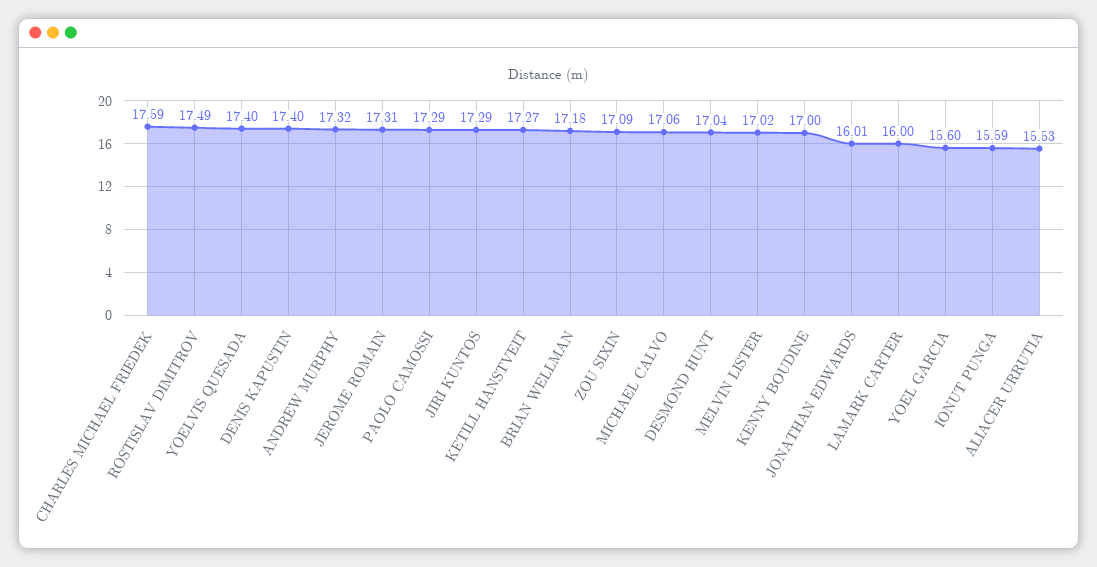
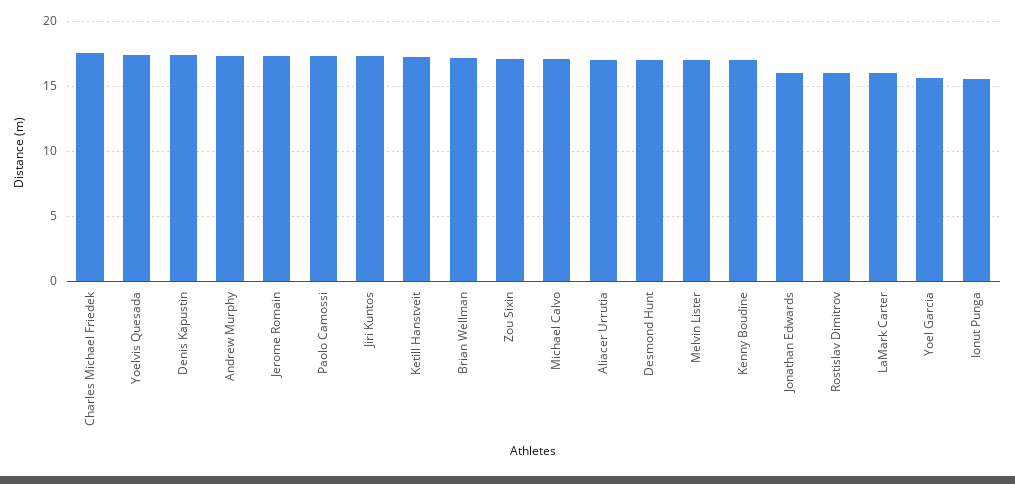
ROSTISLAV DIMITROV: 17.49 -> 16
ALIACER URRUTIA: 15.53 -> 17

